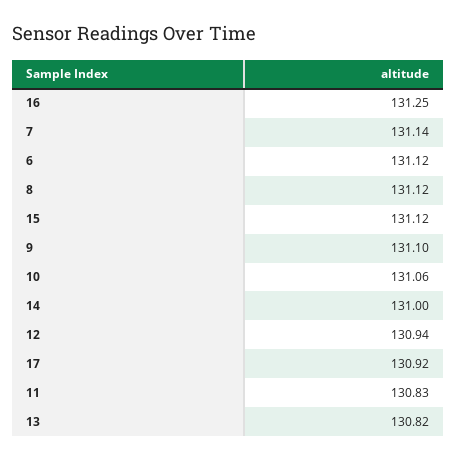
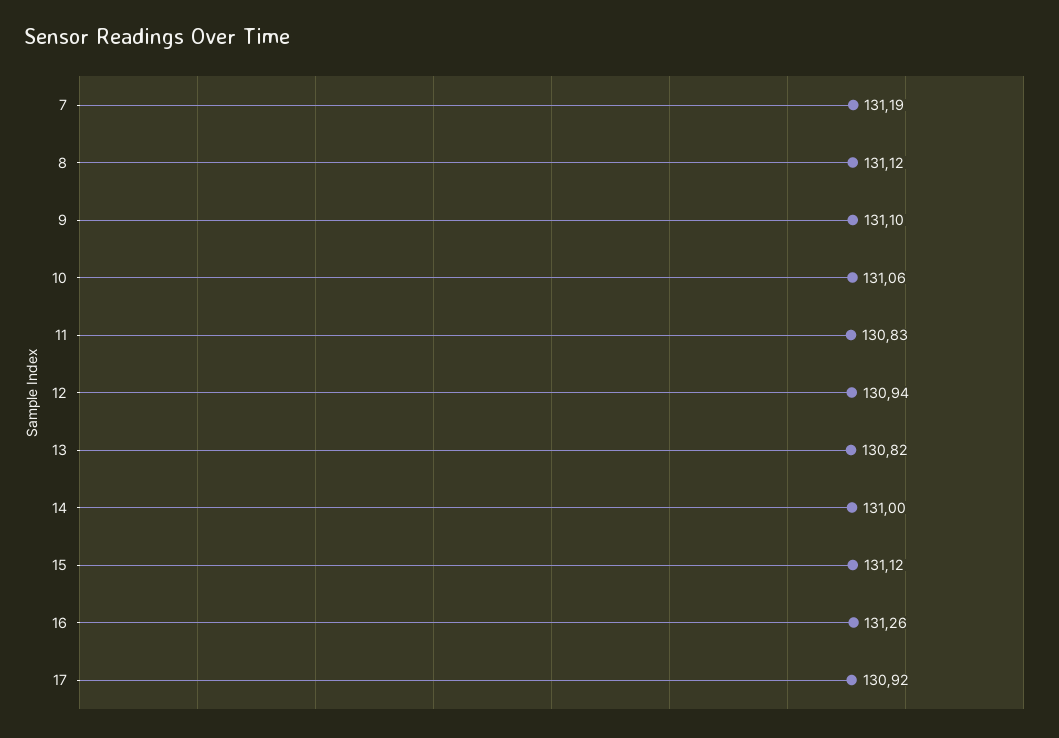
16: 131.25 -> 131.26
7: 131.14 -> 131.19
6: 131.12 -> none

